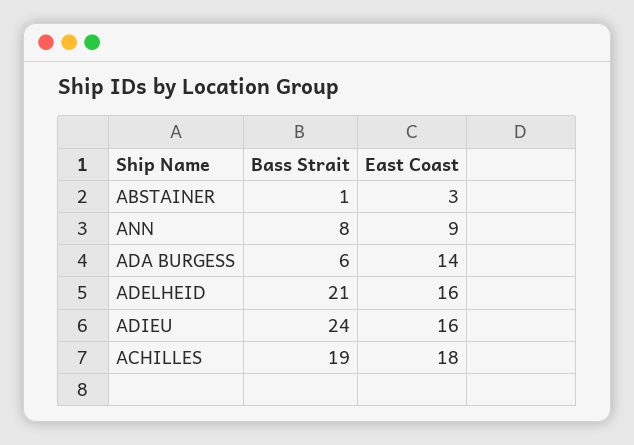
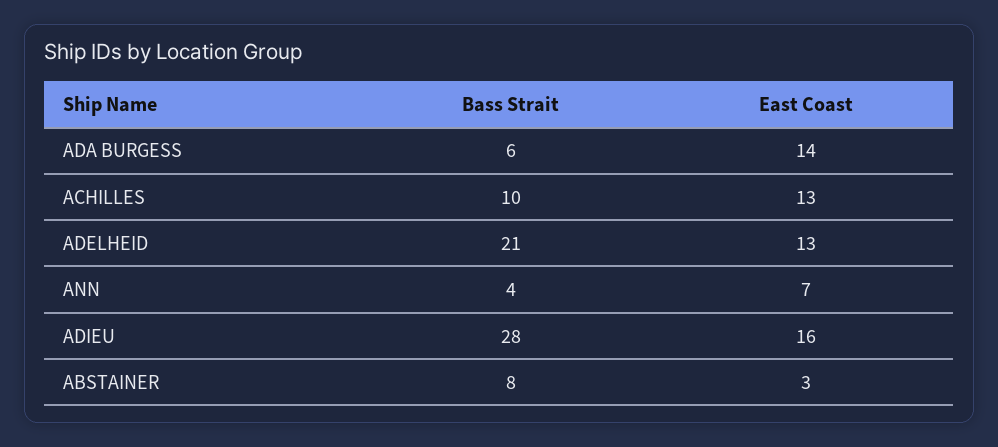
Bass Strait, ABSTAINER: 1 -> 8
Bass Strait, ANN: 8 -> 4
East Coast, ANN: 9 -> 7
East Coast, ADELHEID: 16 -> 13
Bass Strait, ADIEU: 24 -> 28
Bass Strait, ACHILLES: 19 -> 10
East Coast, ACHILLES: 18 -> 13

